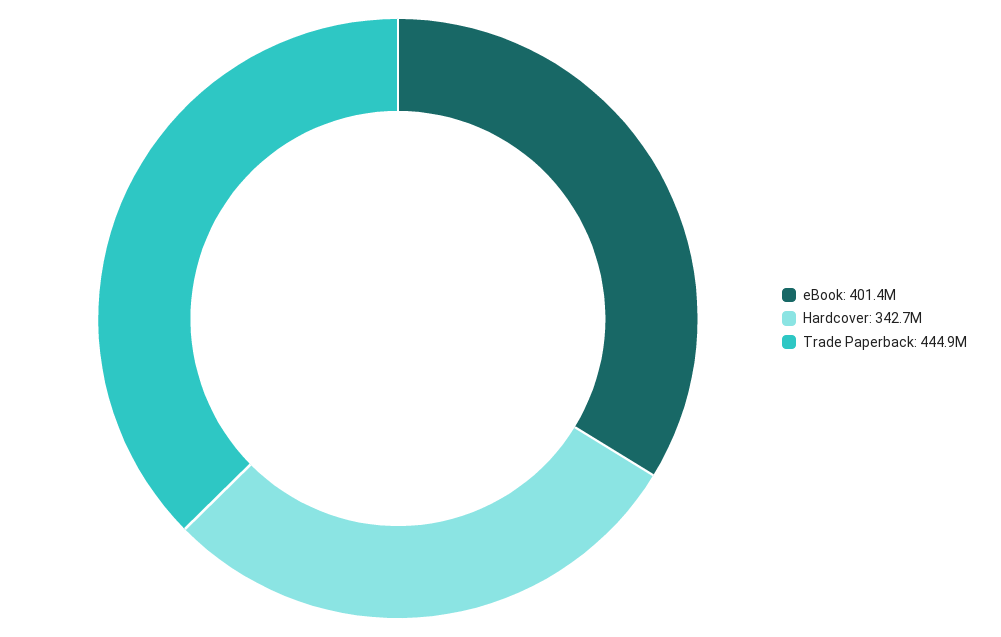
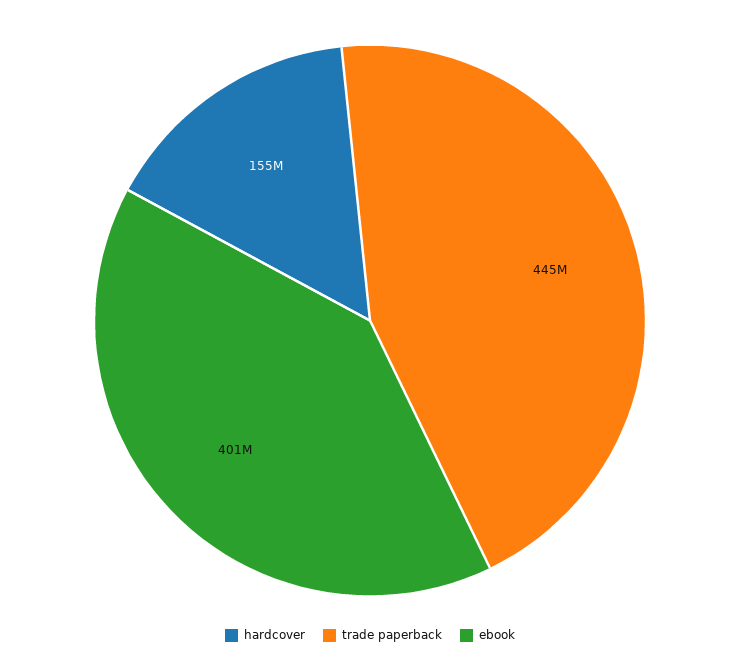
Hardcover: 342700000 -> 155000000

